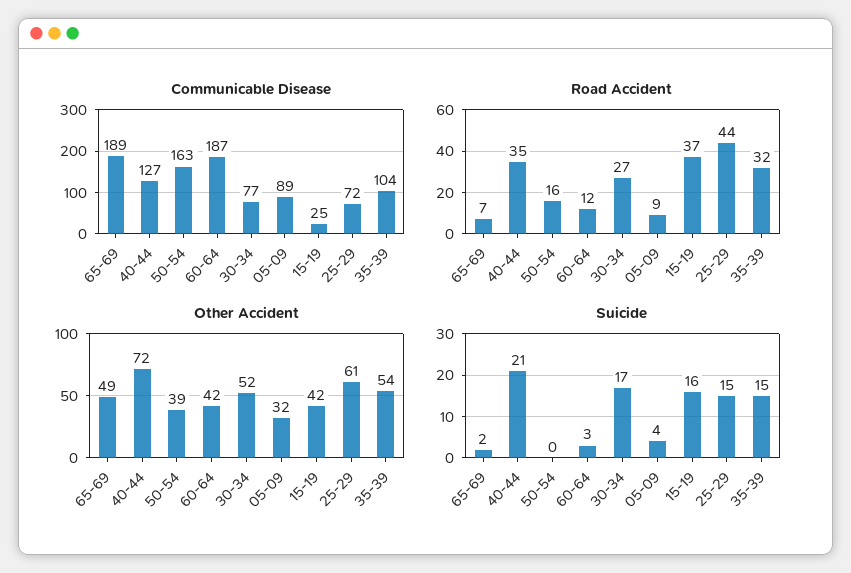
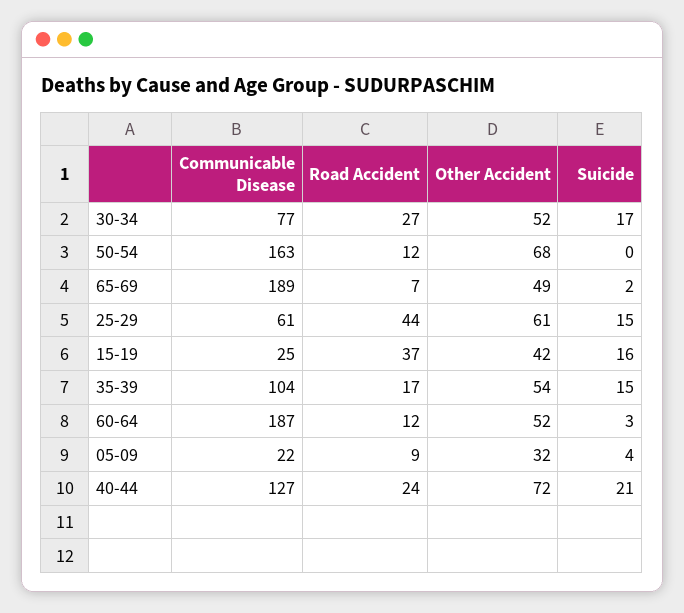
Communicable Disease, 05-09: 89 -> 22
Communicable Disease, 25-29: 72 -> 61
Road Accident, 40-44: 35 -> 24
Road Accident, 50-54: 16 -> 12
Road Accident, 35-39: 32 -> 17
Other Accident, 50-54: 39 -> 68
Other Accident, 60-64: 42 -> 52

